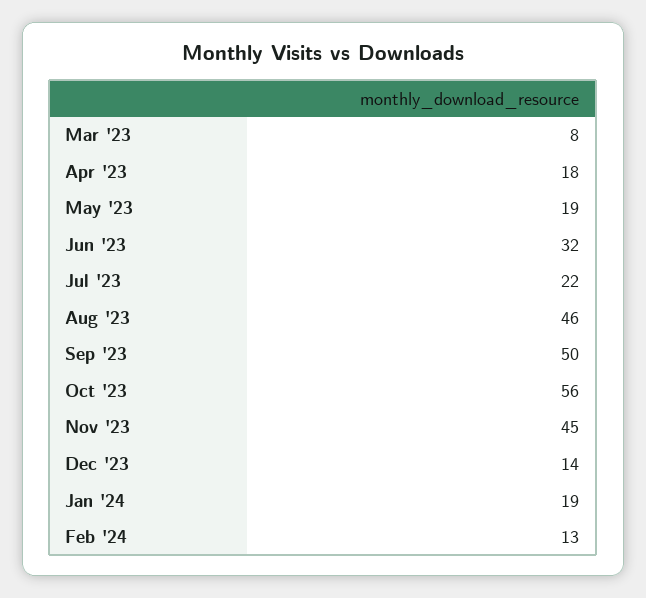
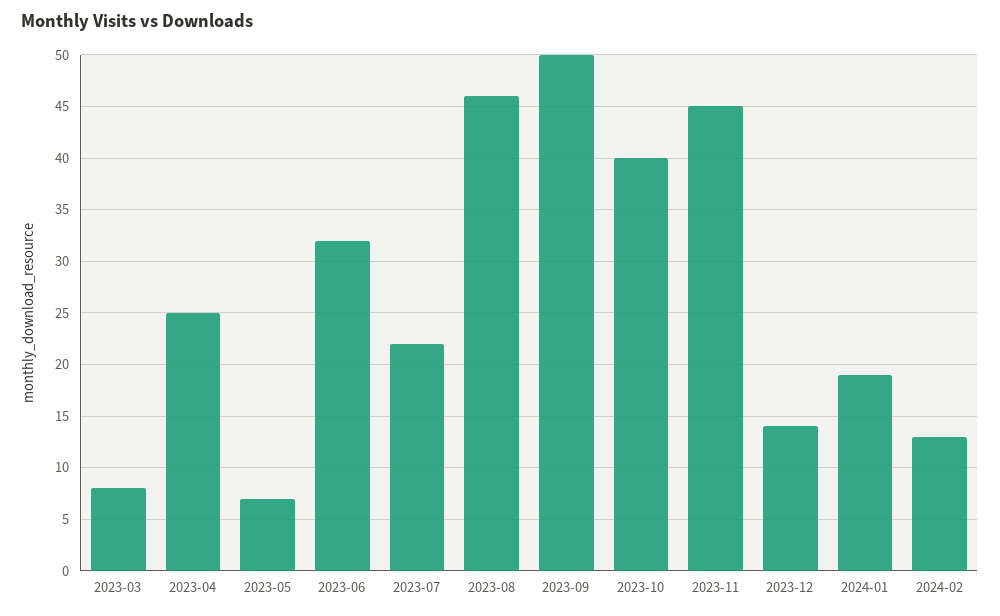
Apr '23: 18 -> 25
May '23: 19 -> 7
Oct '23: 56 -> 40

